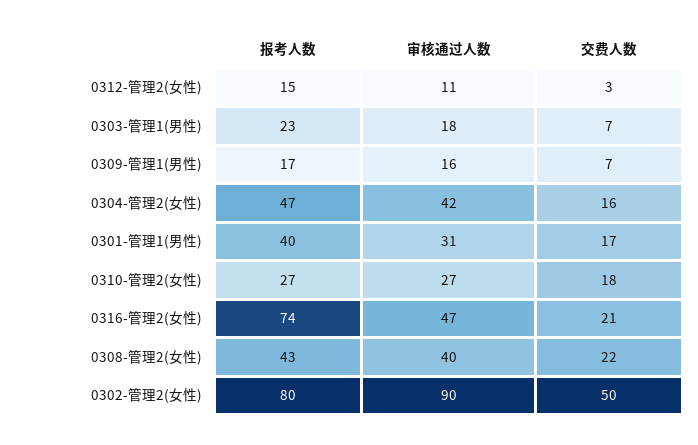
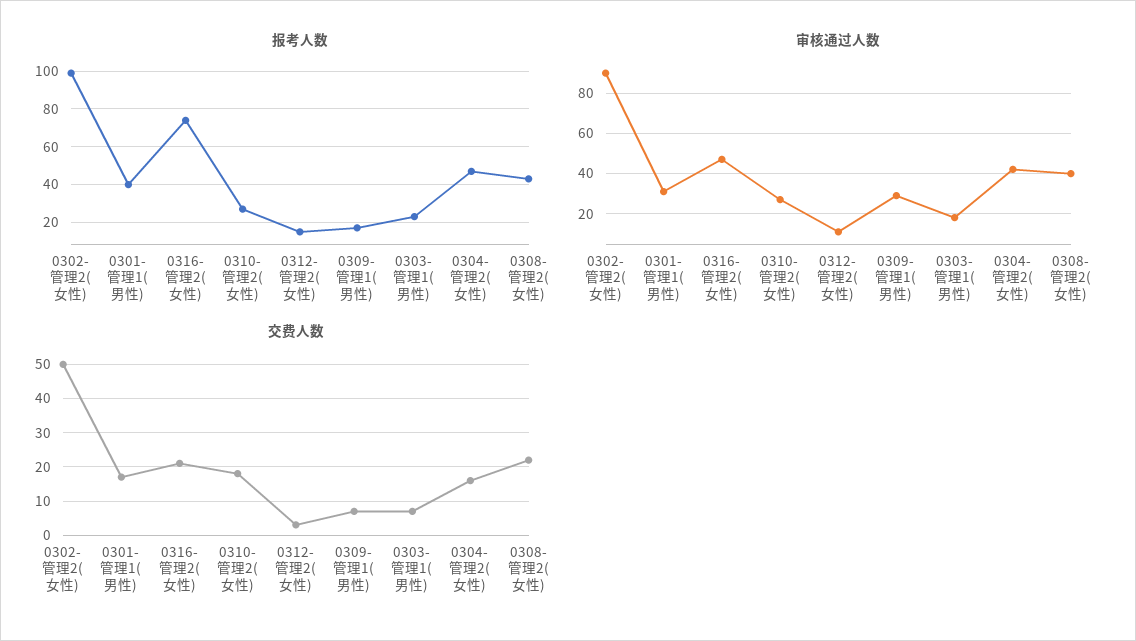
审核通过人数, 0309-管理1(男性): 16 -> 30
报考人数, 0302-管理2(女性): 80 -> 100

